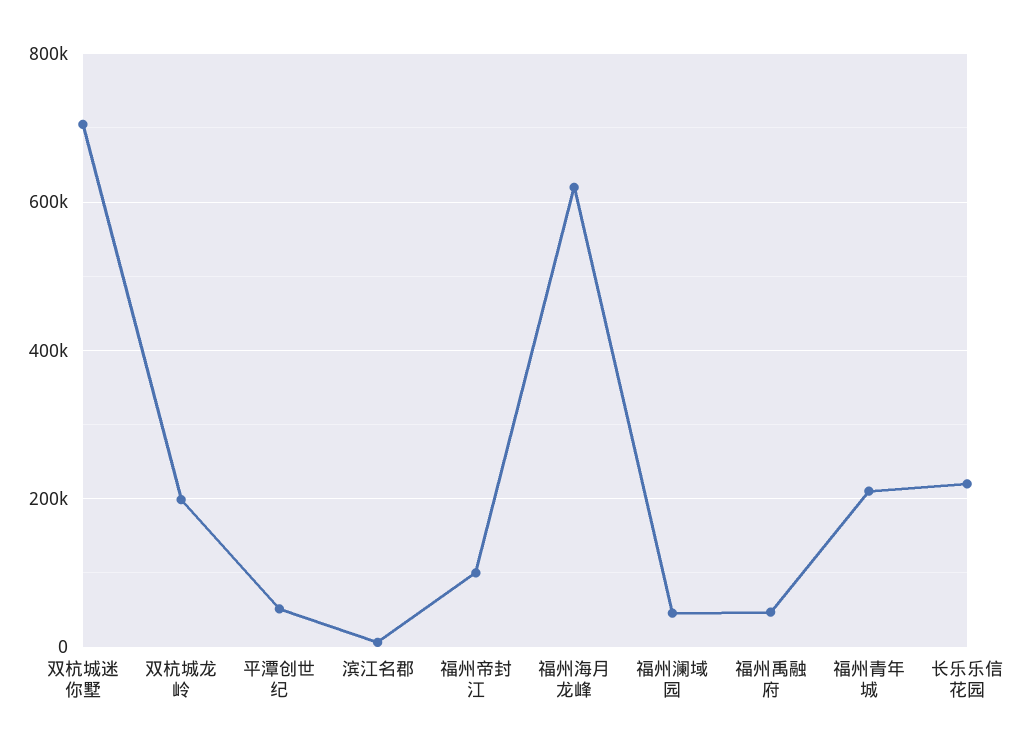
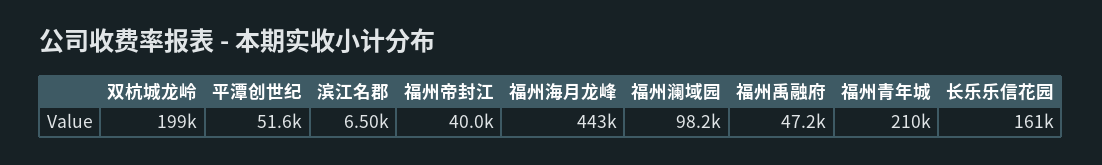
双杭城迷你墅: 700000 -> none
福州帝封江: 100000 -> 40000
福州海月龙峰: 620000 -> 443000
福州澜域园: 40000 -> 98200
长乐乐信花园: 220000 -> 161000

